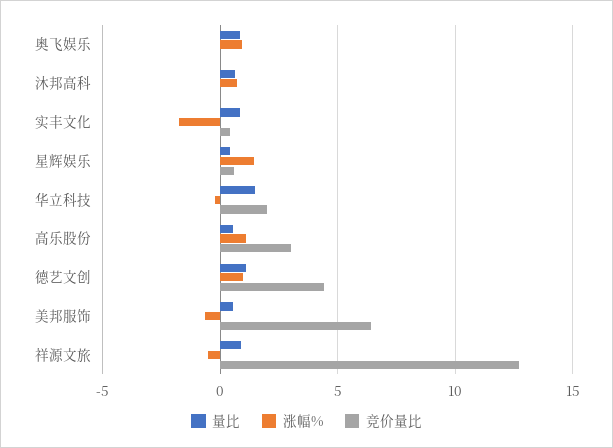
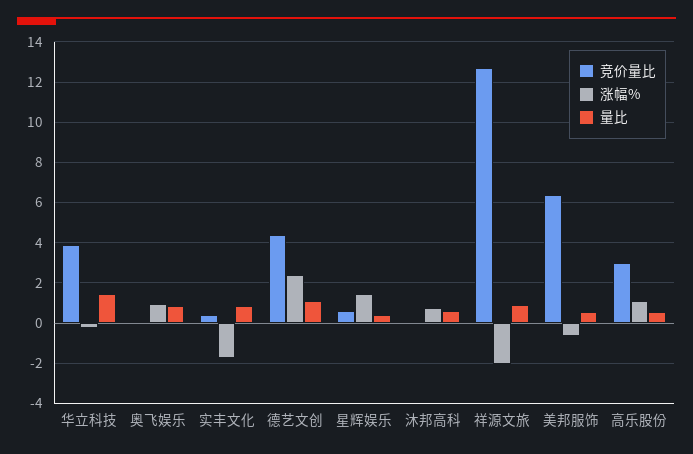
竞价量比, 华立科技: 2 -> 4
涨幅%, 德艺文创: 1 -> 2.5
涨幅%, 祥源文旅: -0.5 -> -2

